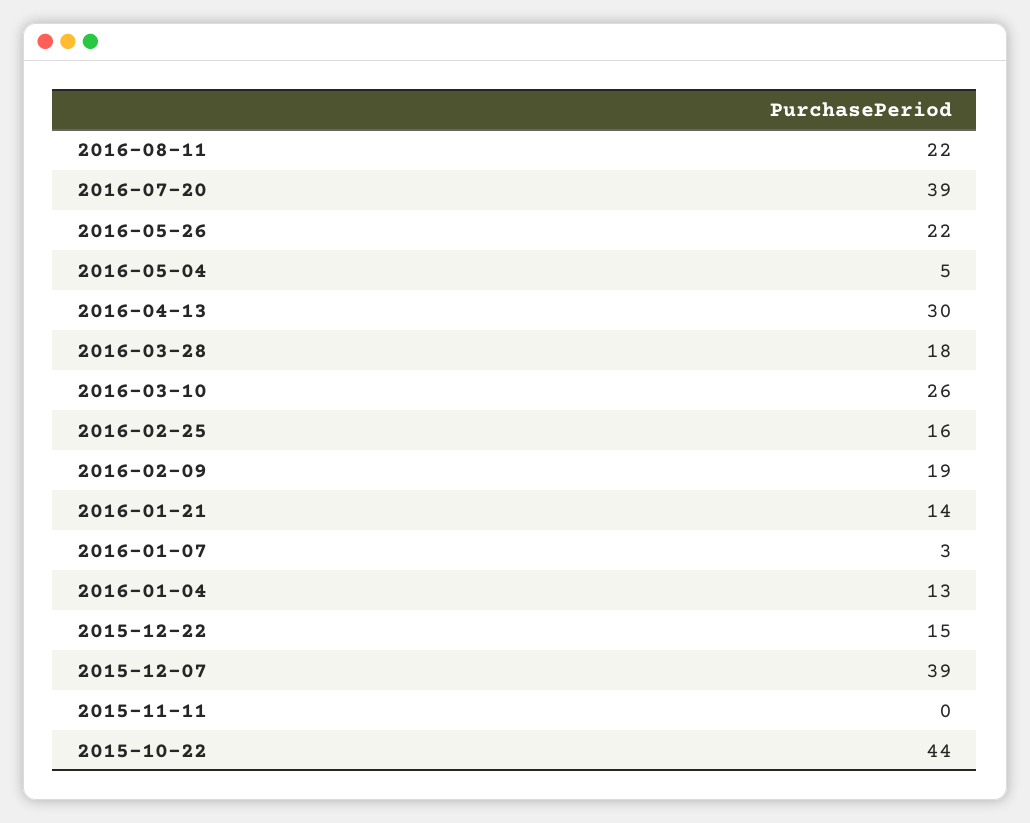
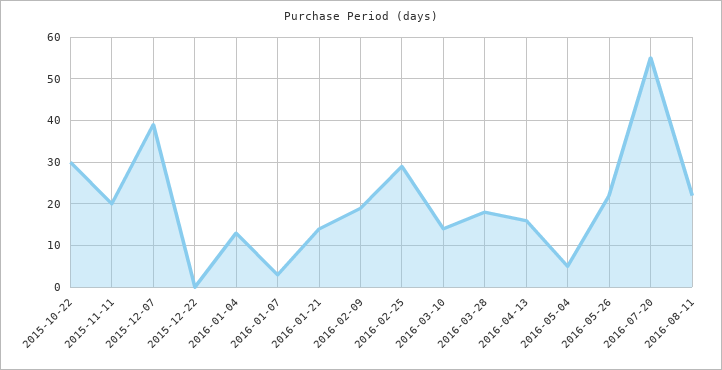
2016-07-20: 39 -> 55
2016-04-13: 30 -> 15
2016-03-10: 26 -> 15
2016-02-25: 16 -> 30
2015-12-22: 15 -> 0
2015-11-11: 0 -> 20
2015-10-22: 44 -> 30

